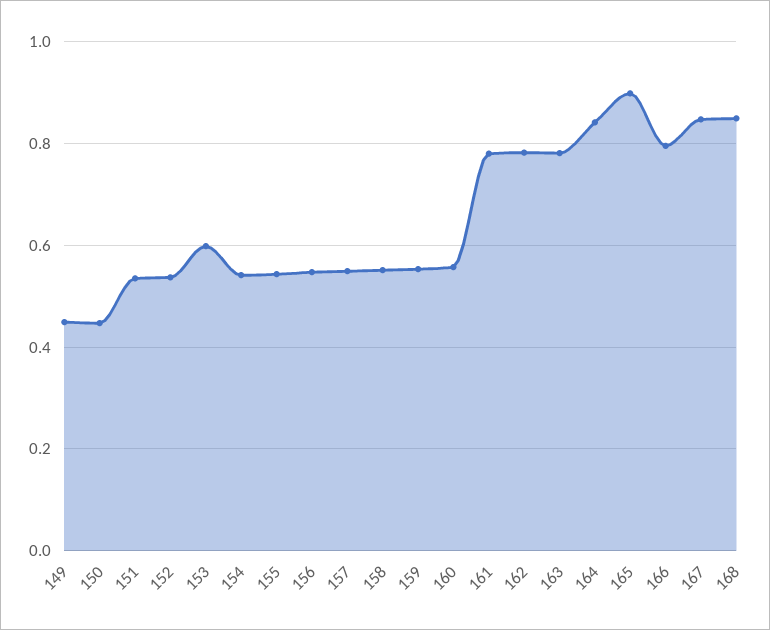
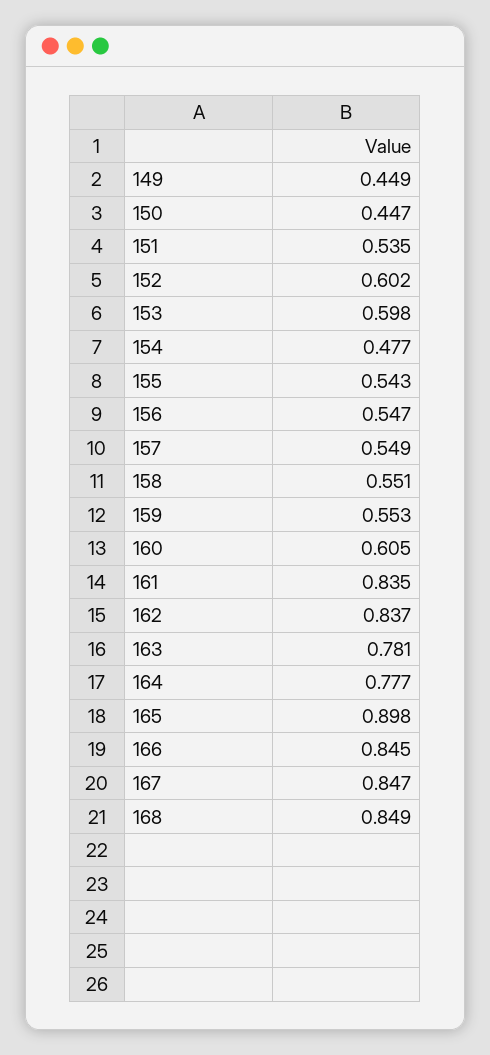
152: 0.54 -> 0.602
154: 0.54 -> 0.477
160: 0.56 -> 0.605
161: 0.78 -> 0.835
162: 0.78 -> 0.837
164: 0.84 -> 0.777
166: 0.8 -> 0.845

